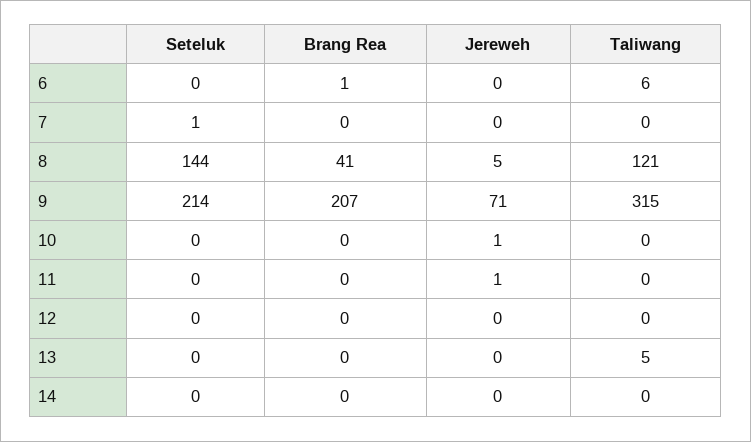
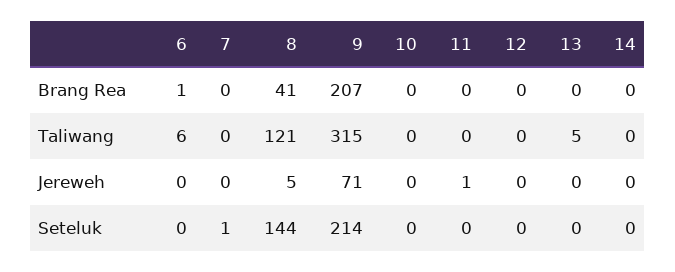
Jereweh, 10: 1 -> 0

